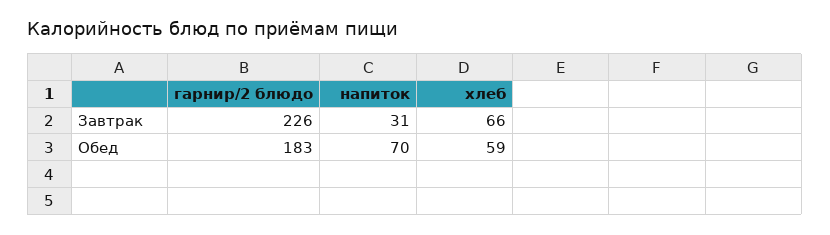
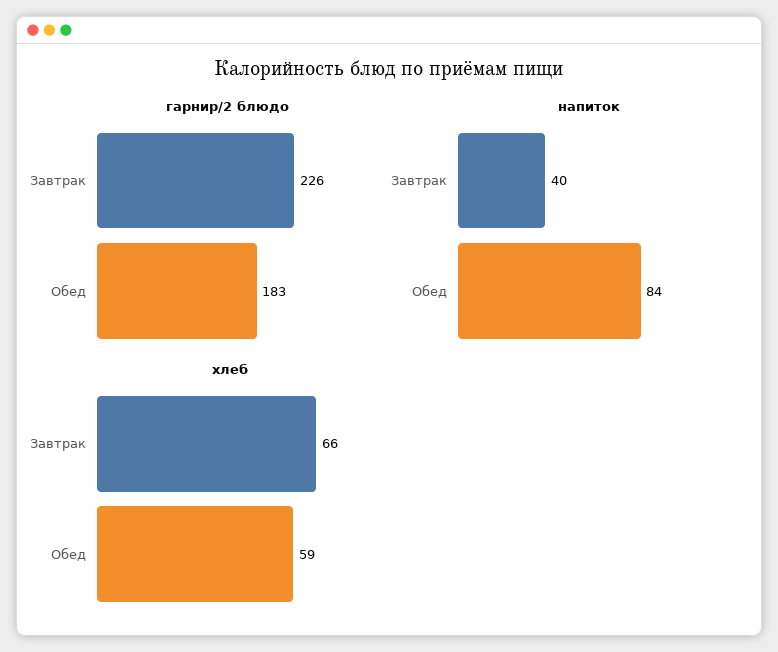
напиток, Завтрак: 31 -> 40
напиток, Обед: 70 -> 84

